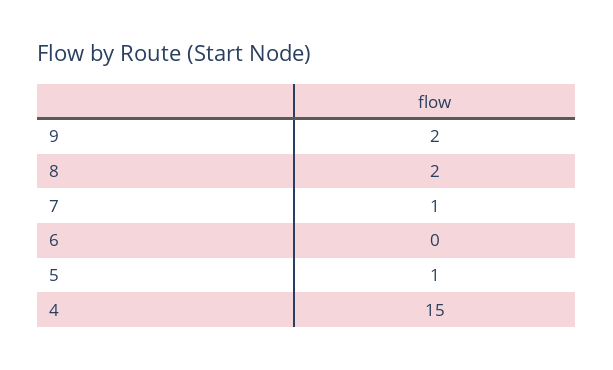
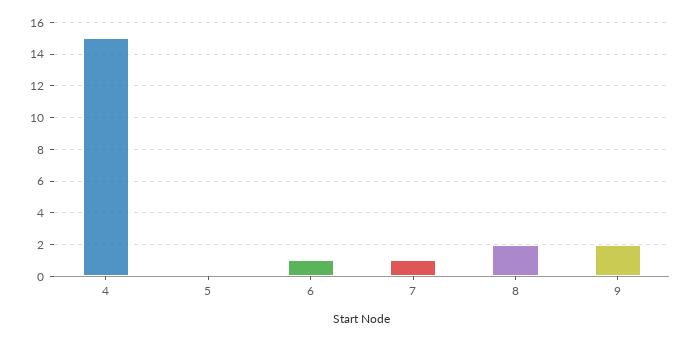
6: 0 -> 1
5: 1 -> 0

